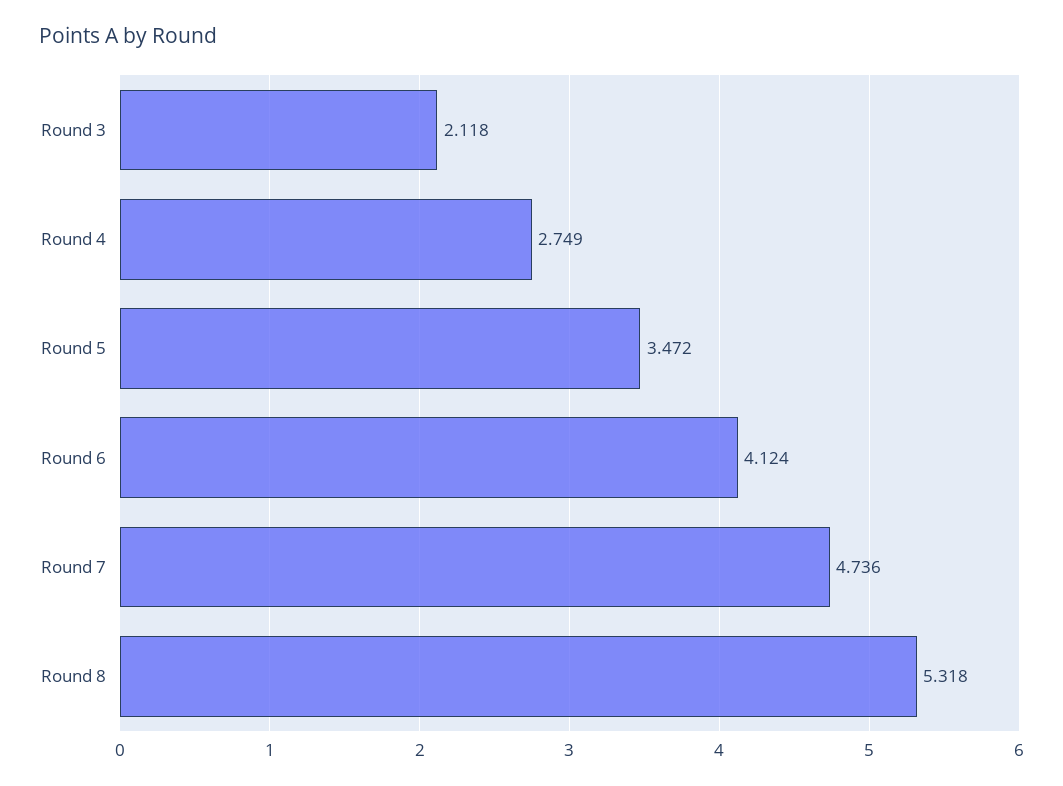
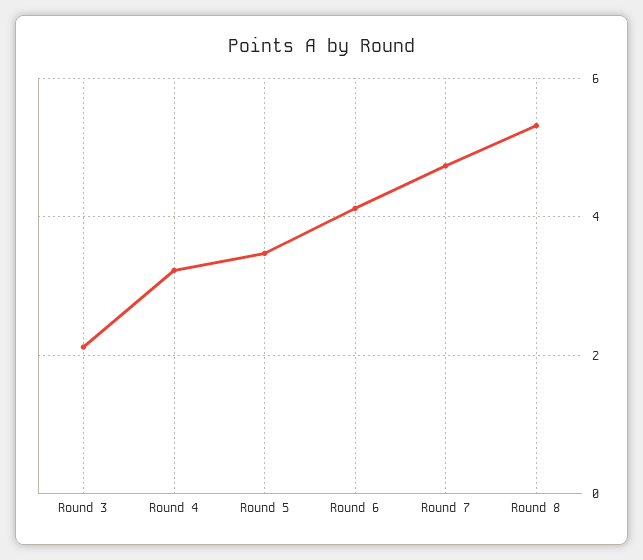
Round 4: 2.749 -> 3.2

